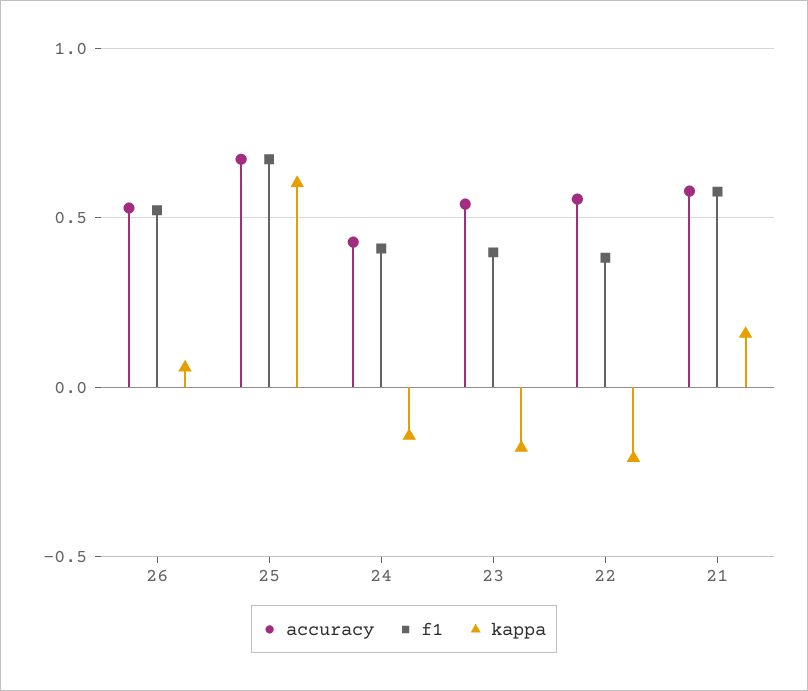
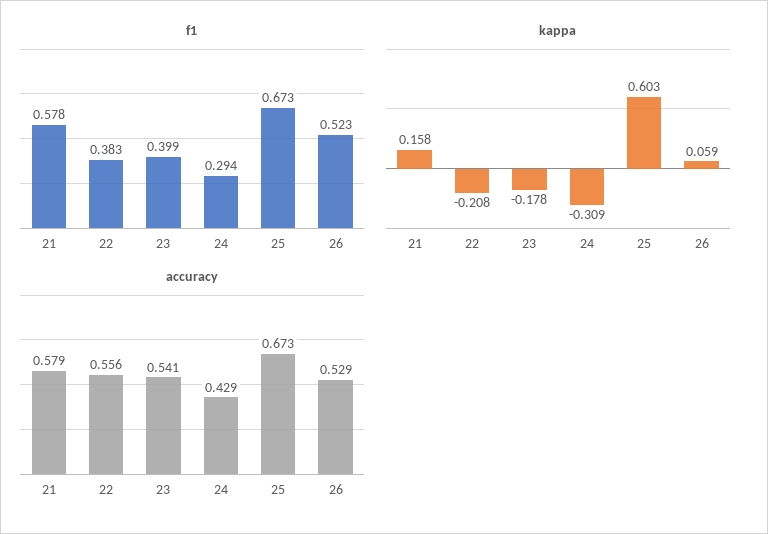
f1, 24: 0.4 -> 0.294
kappa, 24: -0.15 -> -0.309

